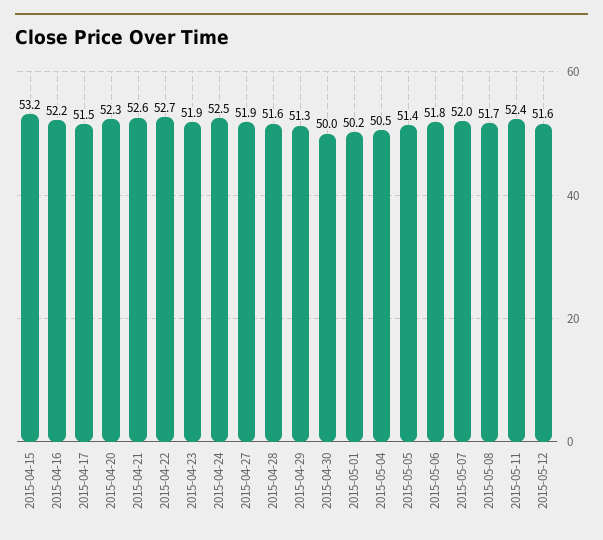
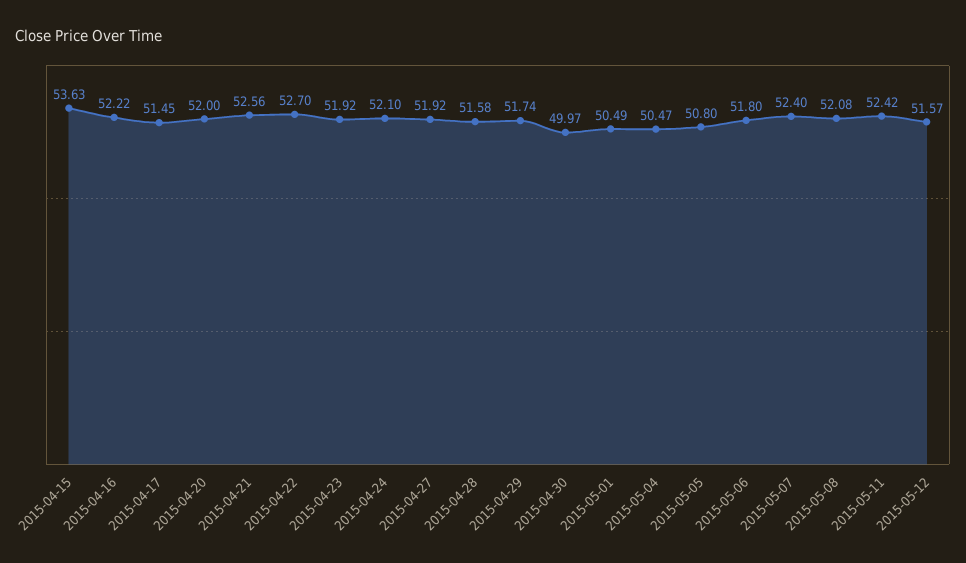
2015-04-15: 53.2 -> 53.63
2015-04-20: 52.3 -> 52
2015-04-24: 52.5 -> 52.1
2015-04-29: 51.3 -> 51.74
2015-05-01: 50.2 -> 50.49
2015-05-05: 51.4 -> 50.8
2015-05-07: 52 -> 52.4
2015-05-08: 51.7 -> 52.08

